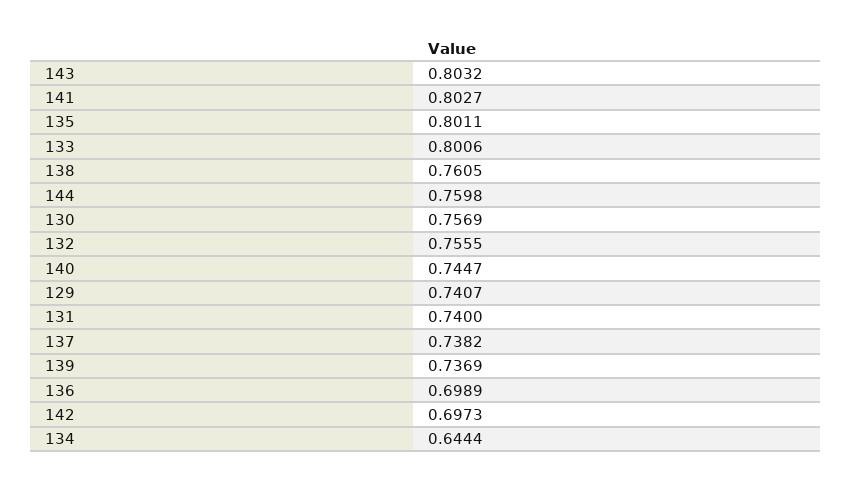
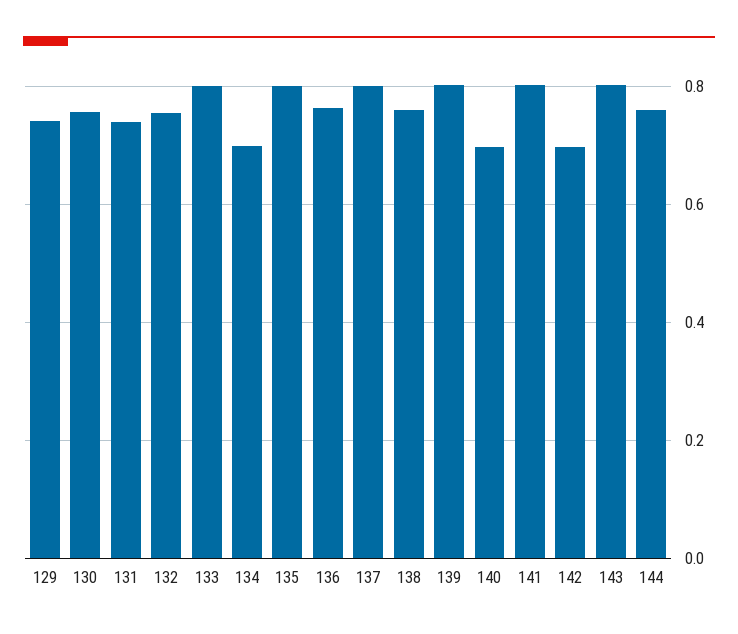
140: 0.7447 -> 0.7
137: 0.7382 -> 0.8
139: 0.7369 -> 0.8
136: 0.6989 -> 0.76
134: 0.6444 -> 0.7

